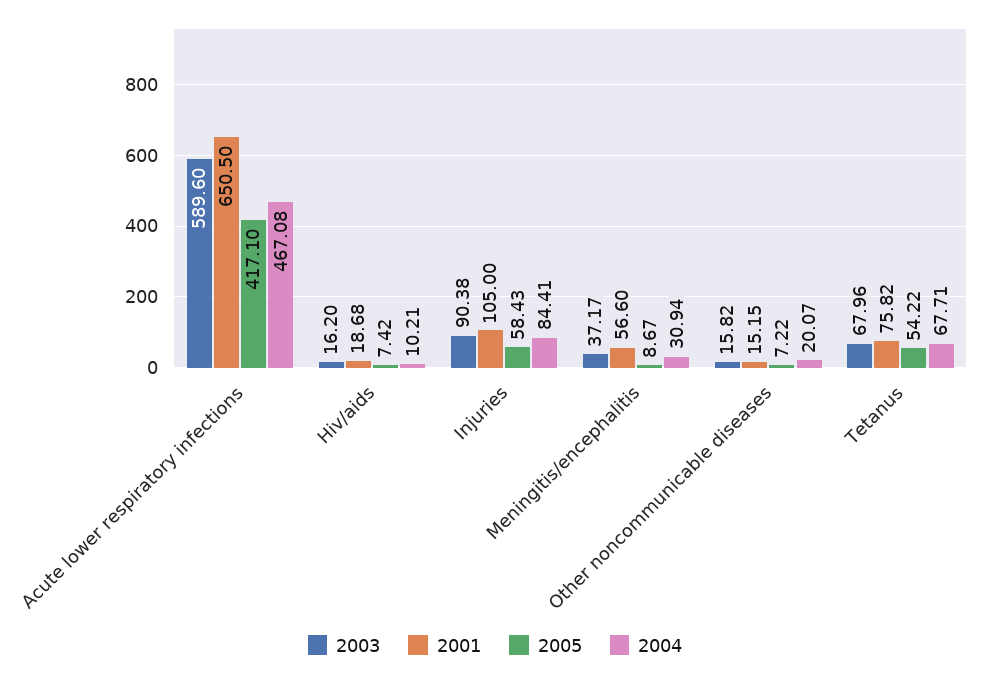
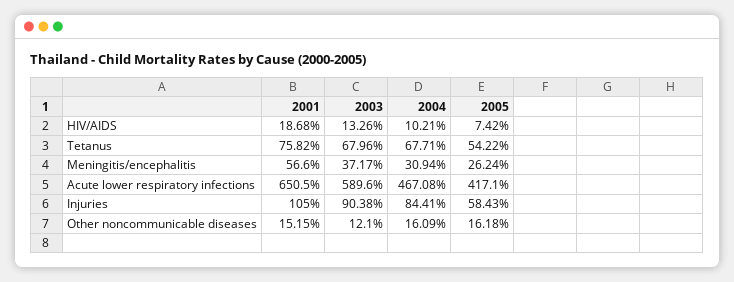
2003, Hiv/aids: 16.2 -> 13.26
2005, Meningitis/encephalitis: 8.67 -> 26.24
2003, Other noncommunicable diseases: 15.82 -> 12.1
2005, Other noncommunicable diseases: 7.22 -> 16.18
2004, Other noncommunicable diseases: 20.07 -> 16.09

